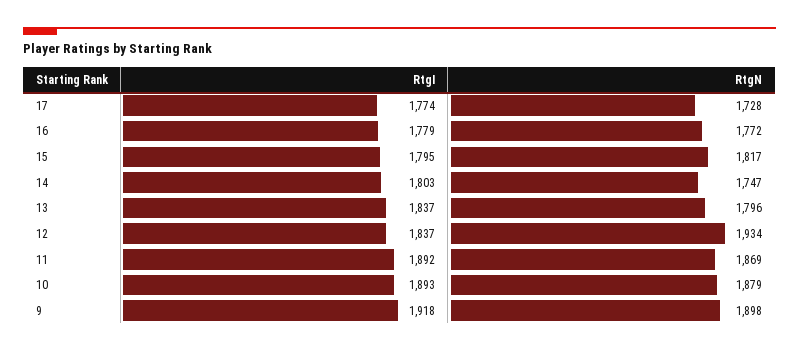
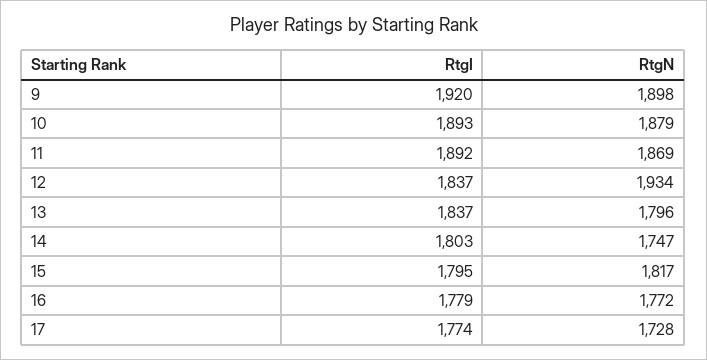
RtgI, 9: 1918 -> 1920

